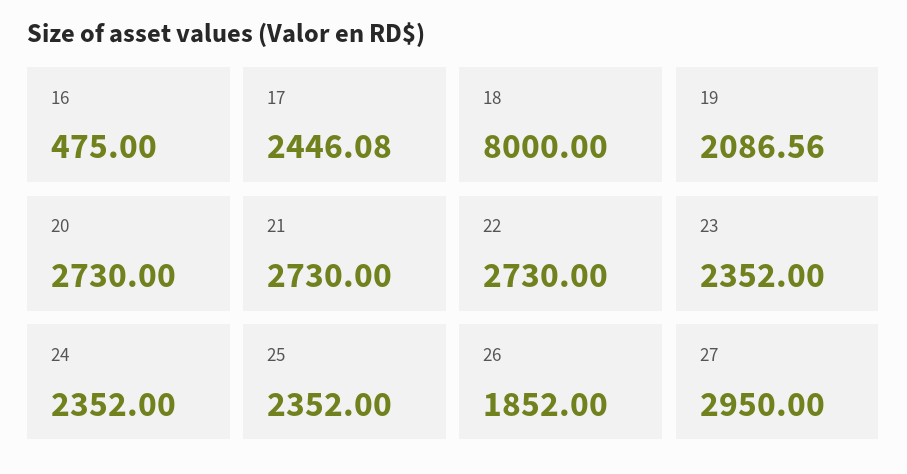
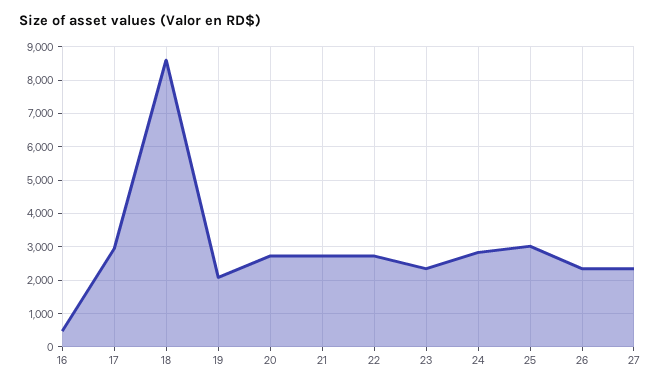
17: 2446.08 -> 3000
18: 8000 -> 8600
24: 2352 -> 2800
25: 2352 -> 3000
26: 1852 -> 2400
27: 2950 -> 2400

